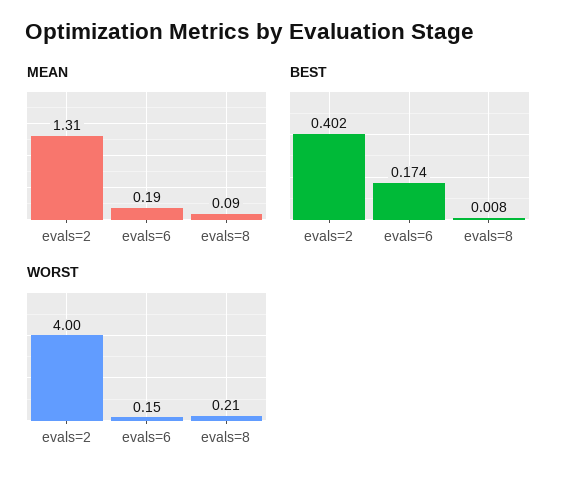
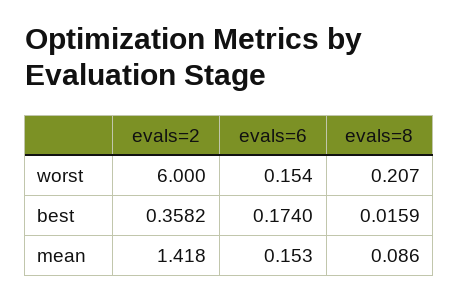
MEAN, evals=2: 1.31 -> 1.418
MEAN, evals=6: 0.19 -> 0.153
BEST, evals=2: 0.402 -> 0.3582
BEST, evals=8: 0.008 -> 0.0159
WORST, evals=2: 4 -> 6

